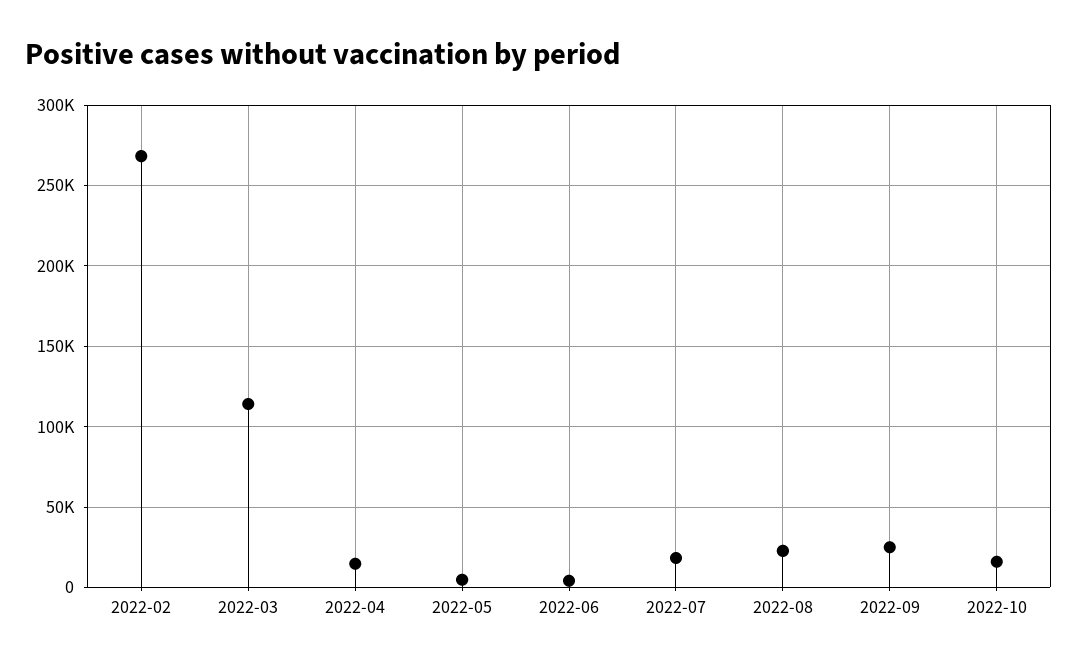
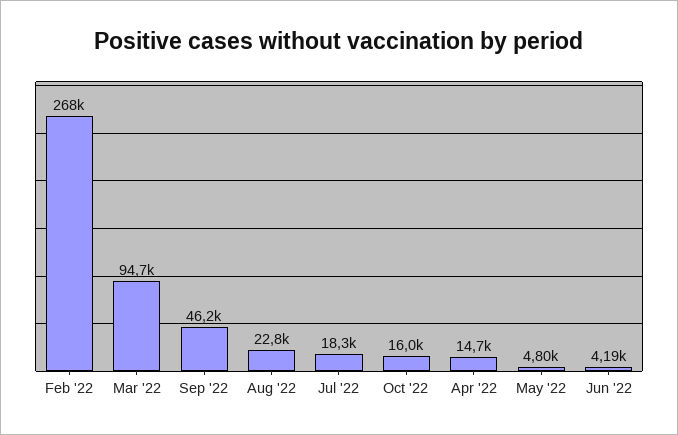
2022-03: 115000 -> 94700
2022-09: 25000 -> 46200

